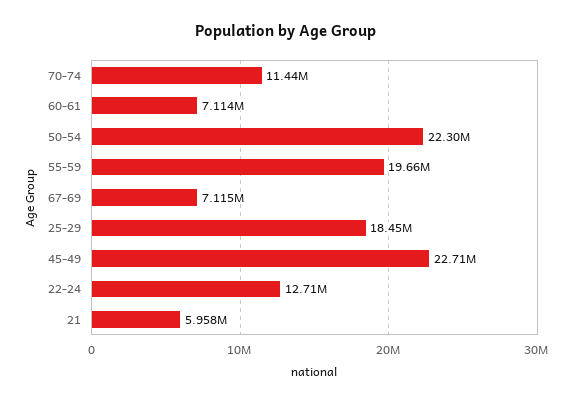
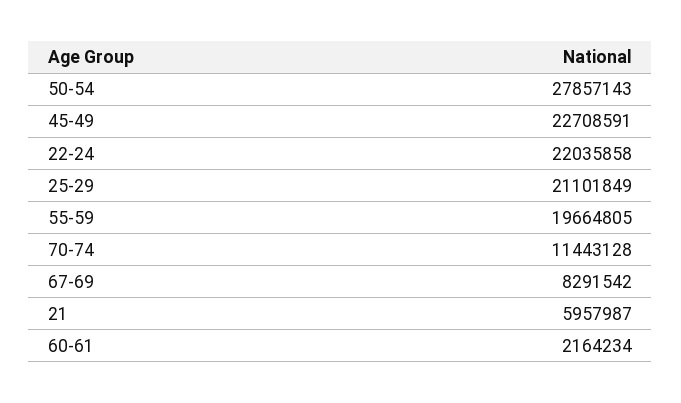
60-61: 7114000 -> 2164234
50-54: 22300000 -> 27857143
67-69: 7115000 -> 8291542
25-29: 18450000 -> 21101849
22-24: 12710000 -> 22035858

